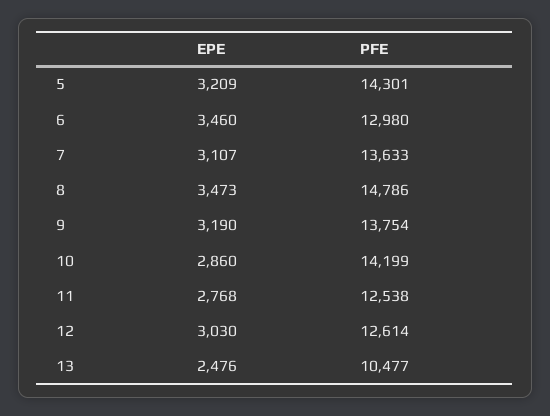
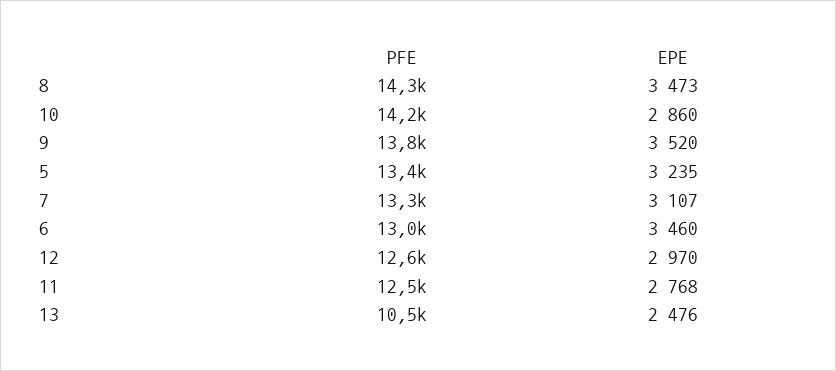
EPE, 5: 3209 -> 3235
PFE, 5: 14301 -> 13400
PFE, 7: 13633 -> 13300
PFE, 8: 14786 -> 14300
EPE, 9: 3190 -> 3520
EPE, 12: 3030 -> 2970

